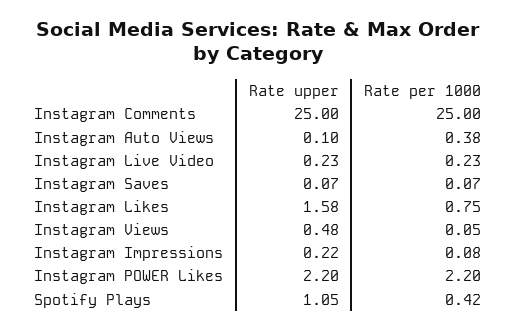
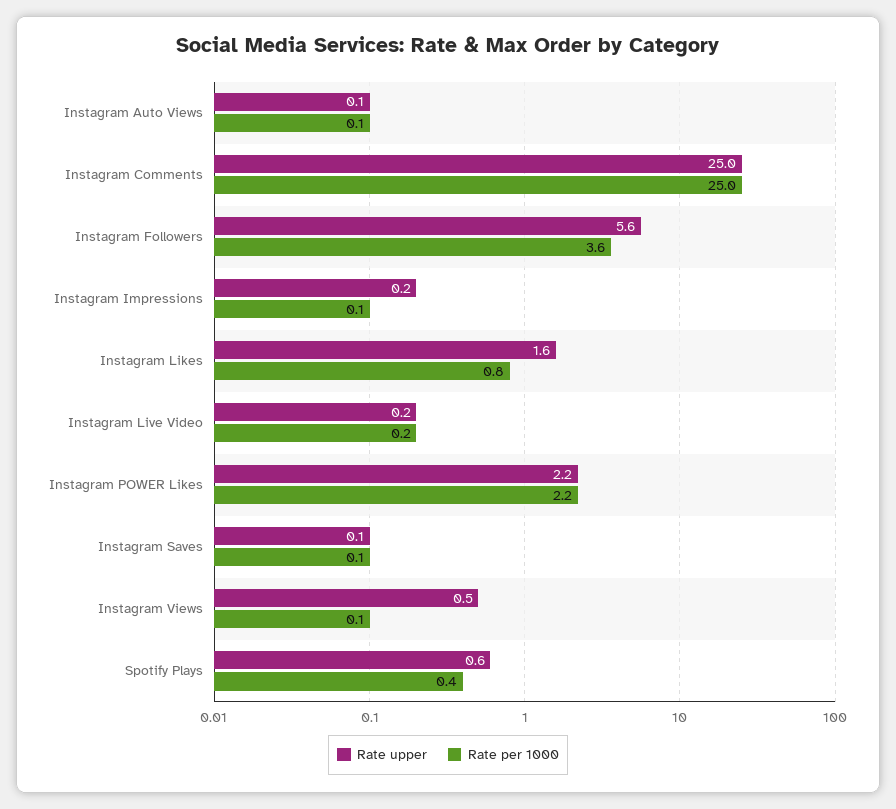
Rate per 1000, Instagram Auto Views: 0.38 -> 0.1
Rate upper, Spotify Plays: 1.05 -> 0.6
Rate upper, Instagram Followers: none -> 5.6
Rate per 1000, Instagram Followers: none -> 3.6

